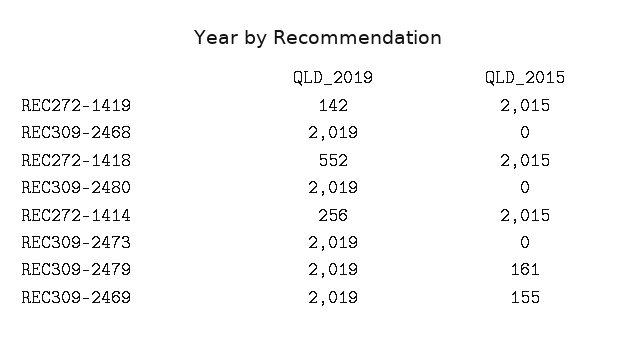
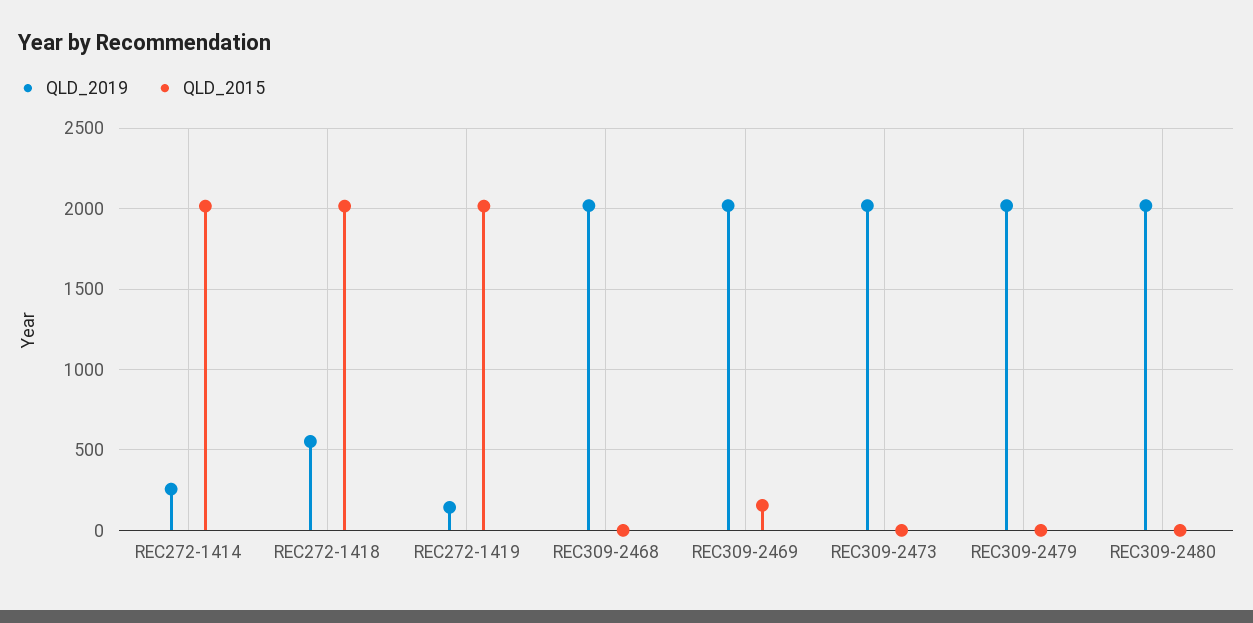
QLD_2015, REC309-2479: 161 -> 0

